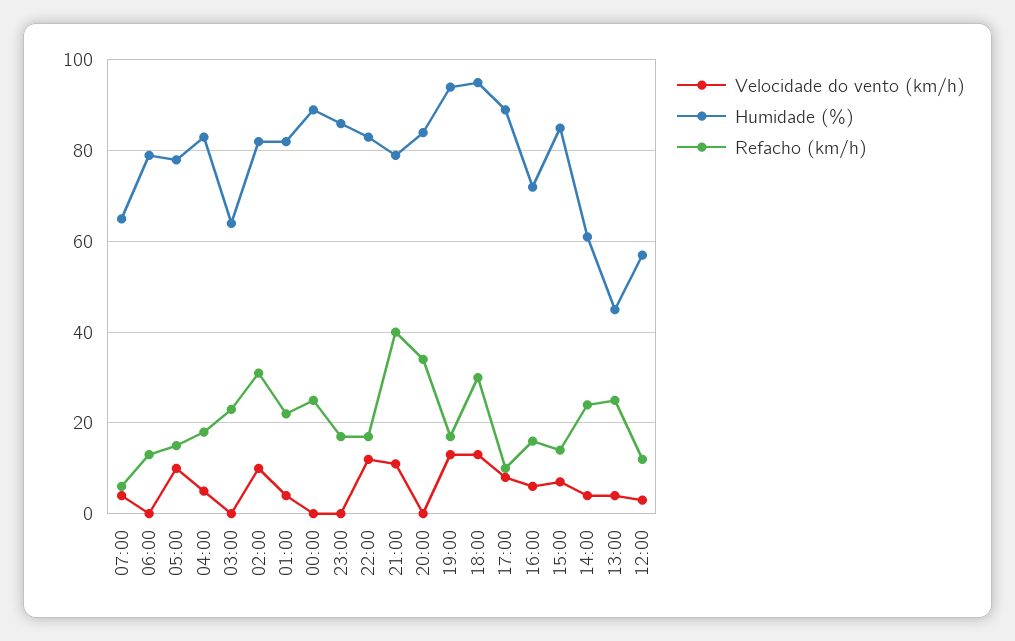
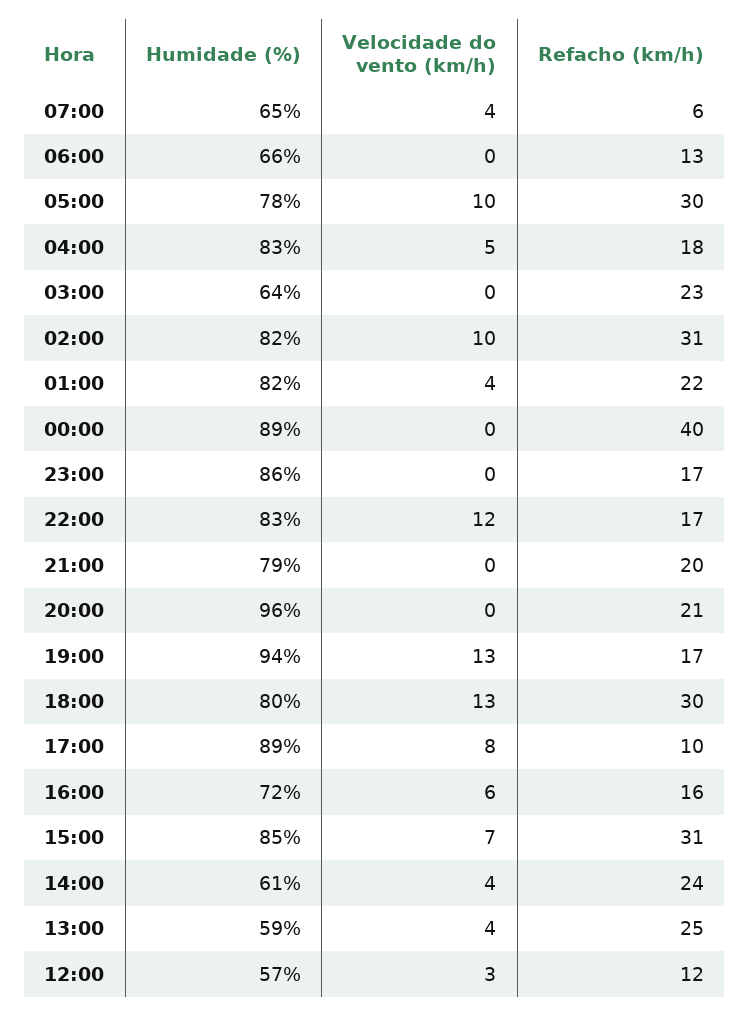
Humidade (%), 06:00: 80 -> 66
Refacho (km/h), 05:00: 15 -> 30
Refacho (km/h), 00:00: 25 -> 40
Velocidade do vento (km/h), 21:00: 10 -> 0
Refacho (km/h), 21:00: 40 -> 20
Humidade (%), 20:00: 85 -> 96
Refacho (km/h), 20:00: 35 -> 21
Humidade (%), 18:00: 95 -> 80
Refacho (km/h), 15:00: 15 -> 31
Humidade (%), 13:00: 45 -> 59

